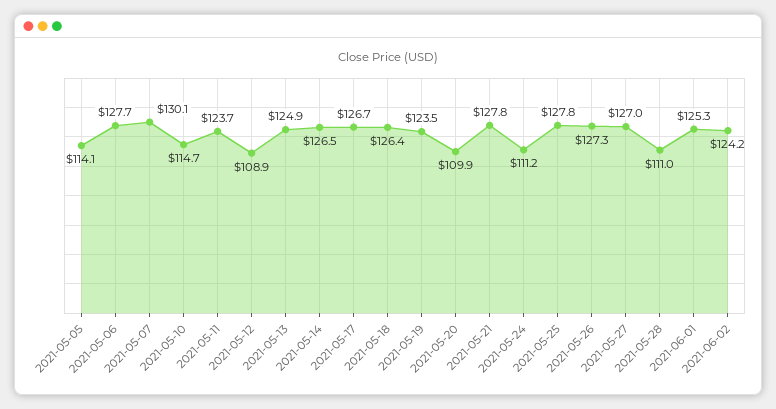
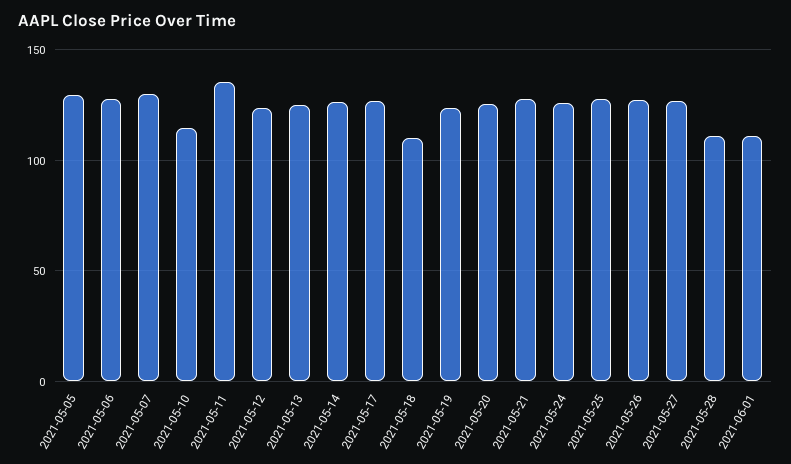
2021-05-05: 114.1 -> 130
2021-05-11: 123.7 -> 135
2021-05-12: 108.9 -> 125
2021-05-18: 126.4 -> 110
2021-05-20: 109.9 -> 125
2021-05-24: 111.2 -> 125
2021-06-01: 125.3 -> 110
2021-06-02: 124.2 -> none

